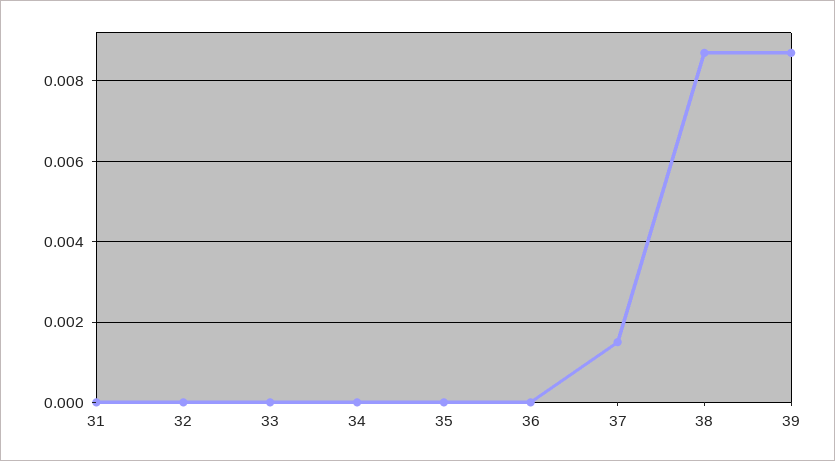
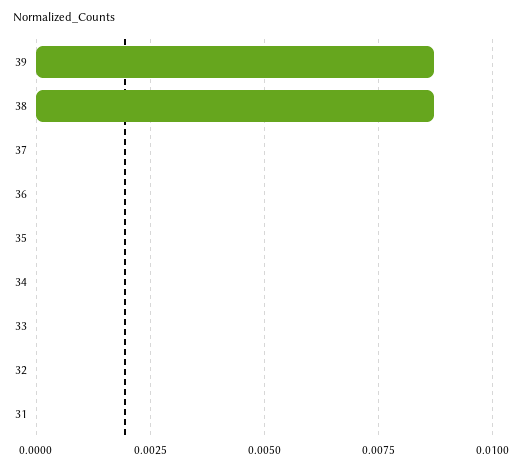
37: 0.0015 -> 0

